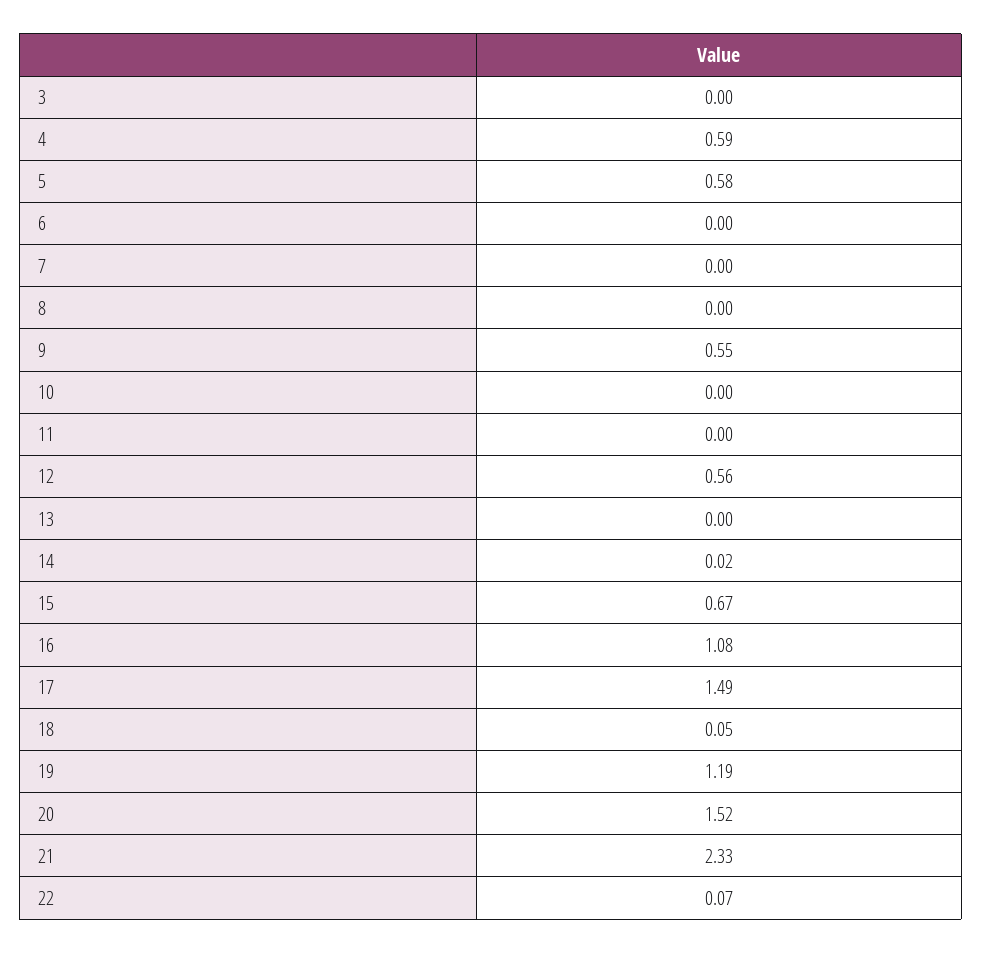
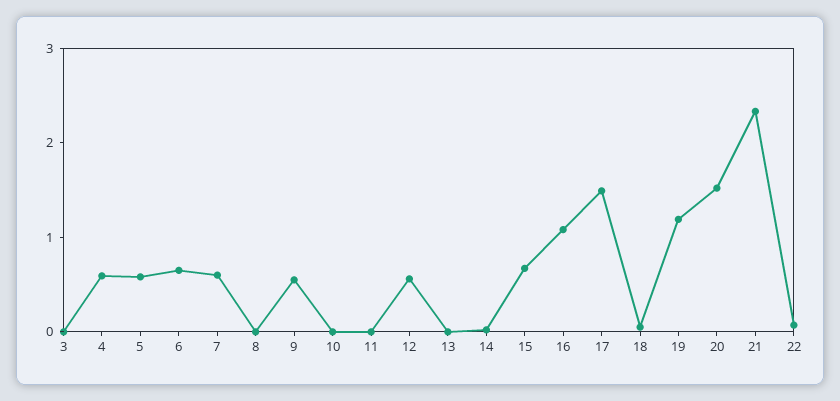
6: 0 -> 0.6
7: 0 -> 0.6

